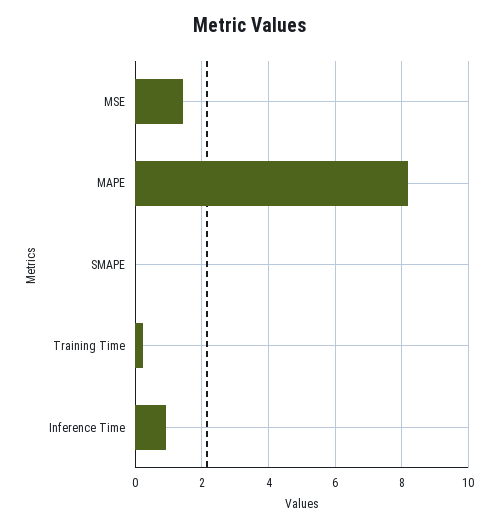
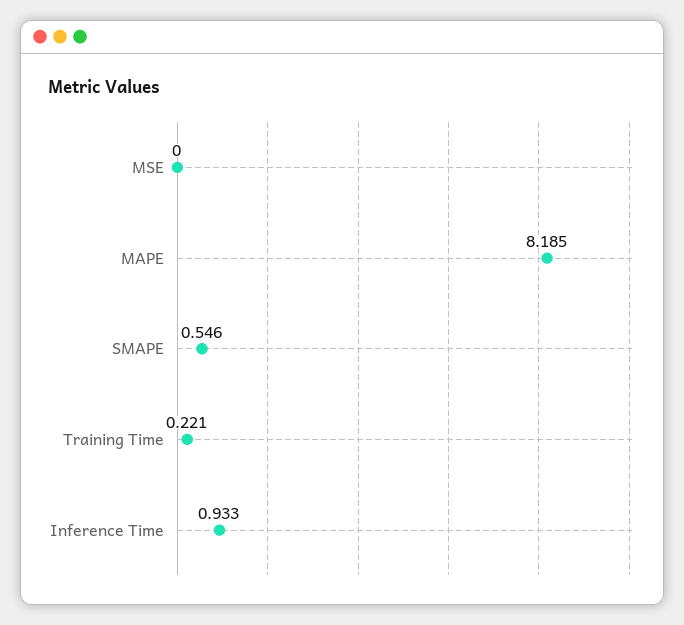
MSE: 1.4 -> 0
SMAPE: 0 -> 0.546

